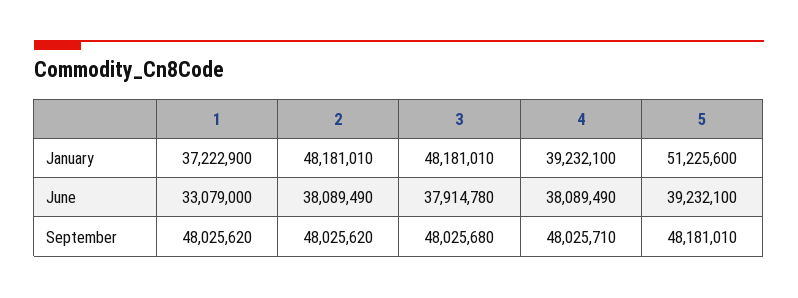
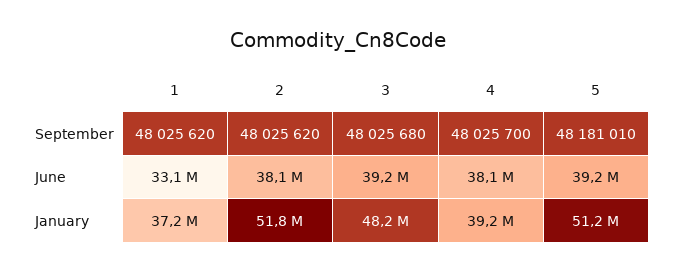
2, January: 48181010 -> 51800000
3, June: 37914780 -> 39200000
4, September: 48025710 -> 48025700

